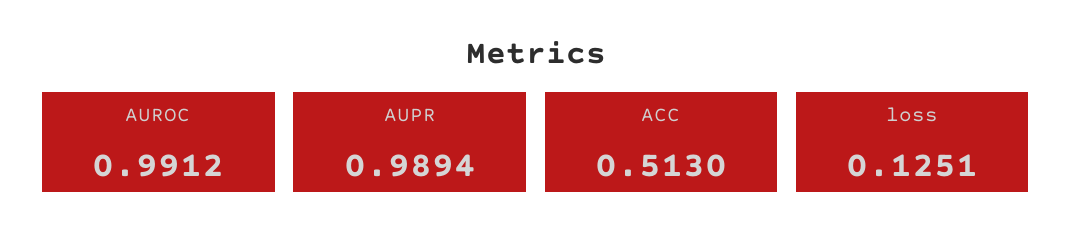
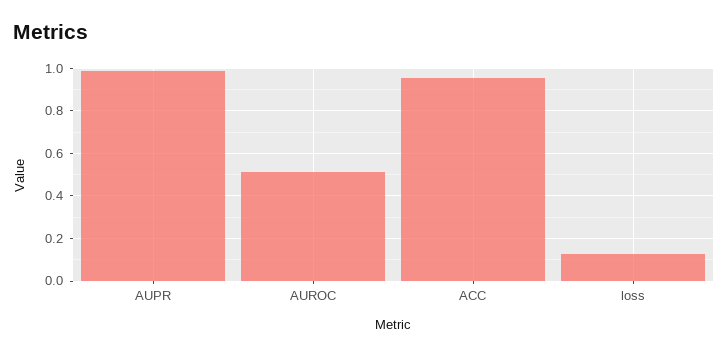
AUROC: 0.9912 -> 0.5
ACC: 0.513 -> 0.95

